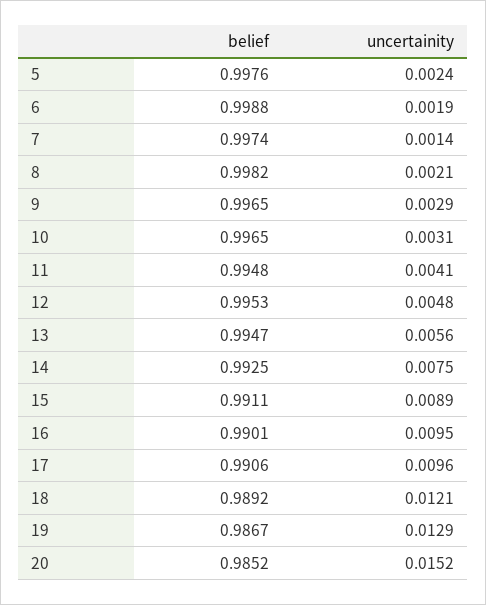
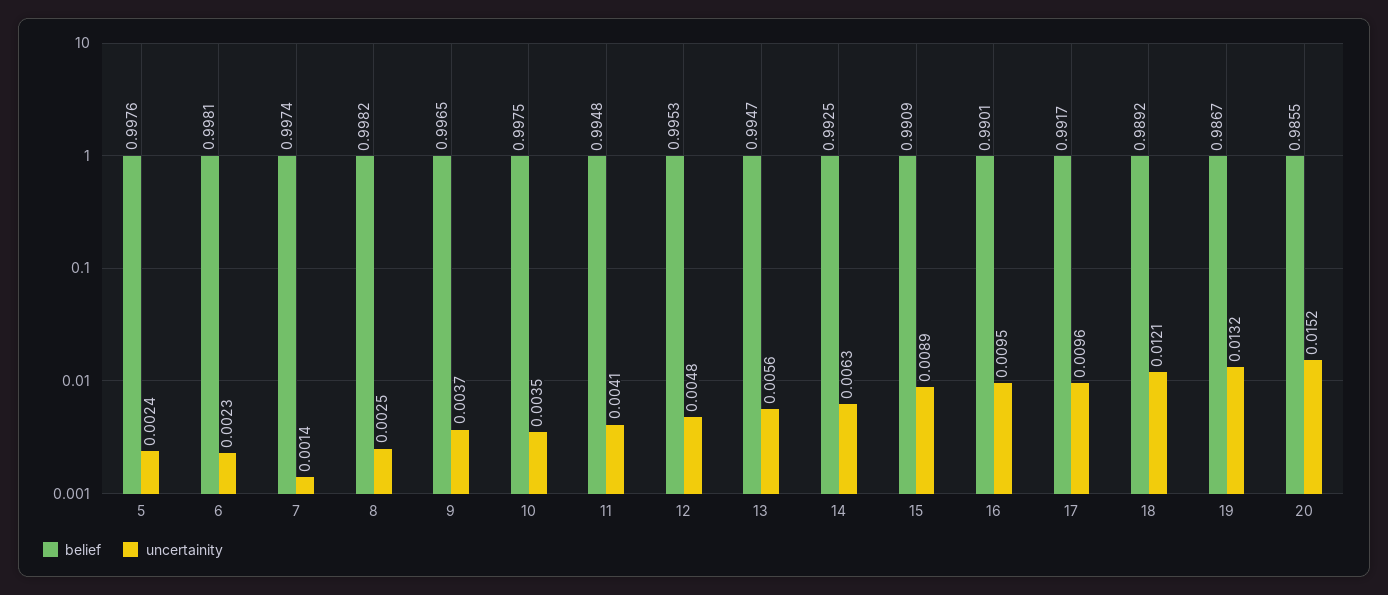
belief, 6: 0.9988 -> 0.9981
uncertainity, 6: 0.0019 -> 0.0023
uncertainity, 8: 0.0021 -> 0.0025
uncertainity, 9: 0.0029 -> 0.0037
belief, 10: 0.9965 -> 0.9975
uncertainity, 10: 0.0031 -> 0.0035
uncertainity, 14: 0.0075 -> 0.0063
belief, 15: 0.9911 -> 0.9909
belief, 17: 0.9906 -> 0.9917
uncertainity, 19: 0.0129 -> 0.0132
belief, 20: 0.9852 -> 0.9855

